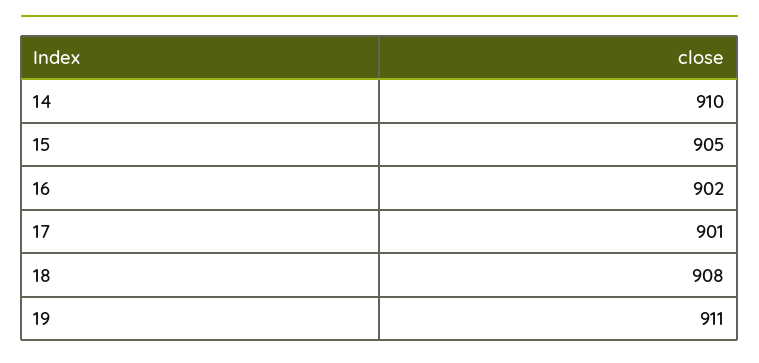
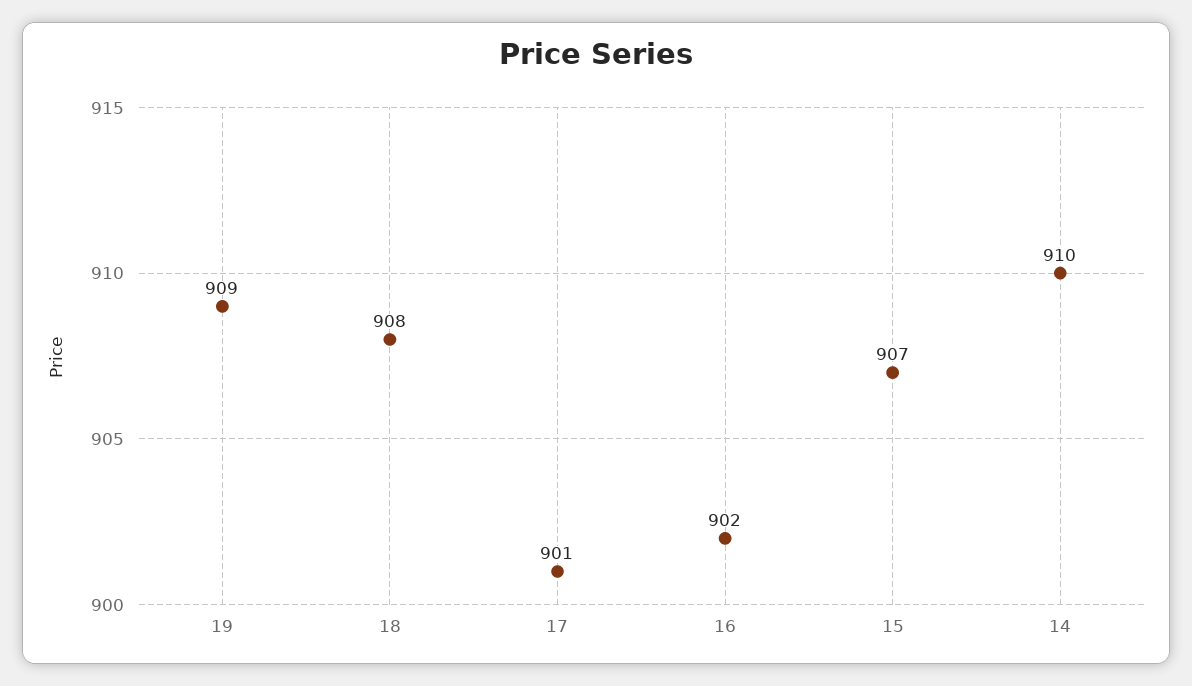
15: 905 -> 907
19: 911 -> 909

